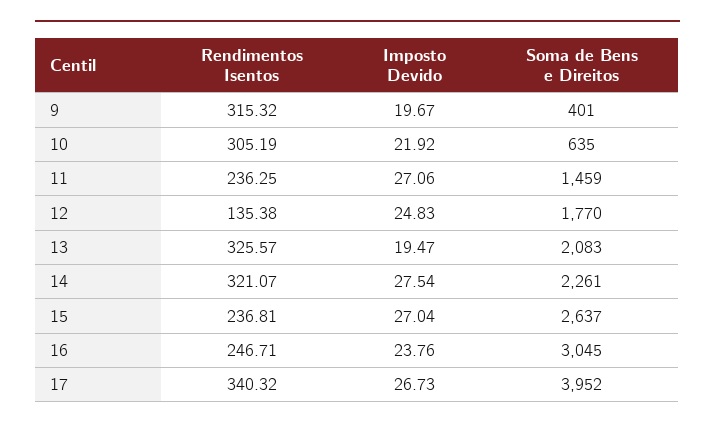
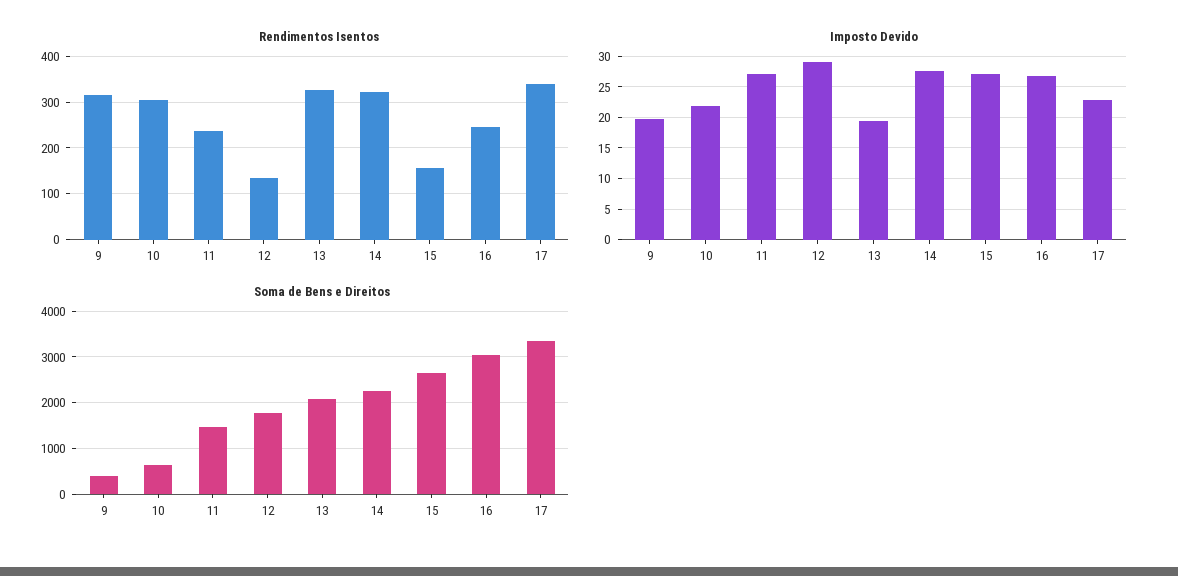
Imposto Devido, 12: 24.83 -> 29
Rendimentos Isentos, 15: 236.81 -> 160
Imposto Devido, 16: 23.76 -> 27
Imposto Devido, 17: 26.73 -> 23
Soma de Bens e Direitos, 17: 3952 -> 3400

